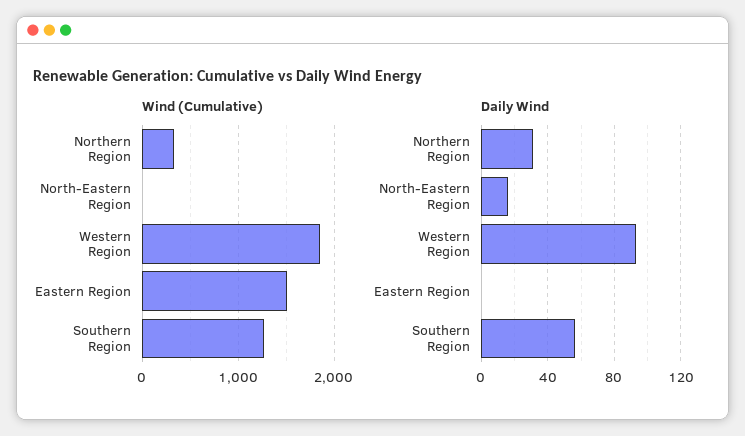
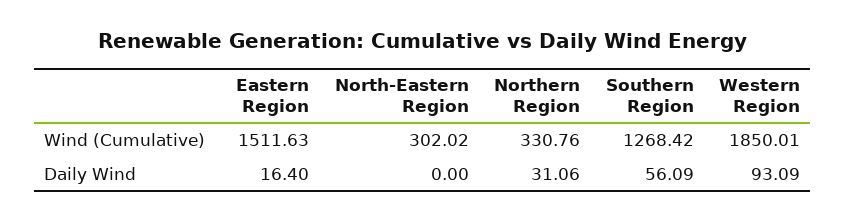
Wind (Cumulative), North-Eastern Region: 0 -> 302.02
Daily Wind, North-Eastern Region: 15 -> 0
Daily Wind, Eastern Region: 0 -> 16.4

